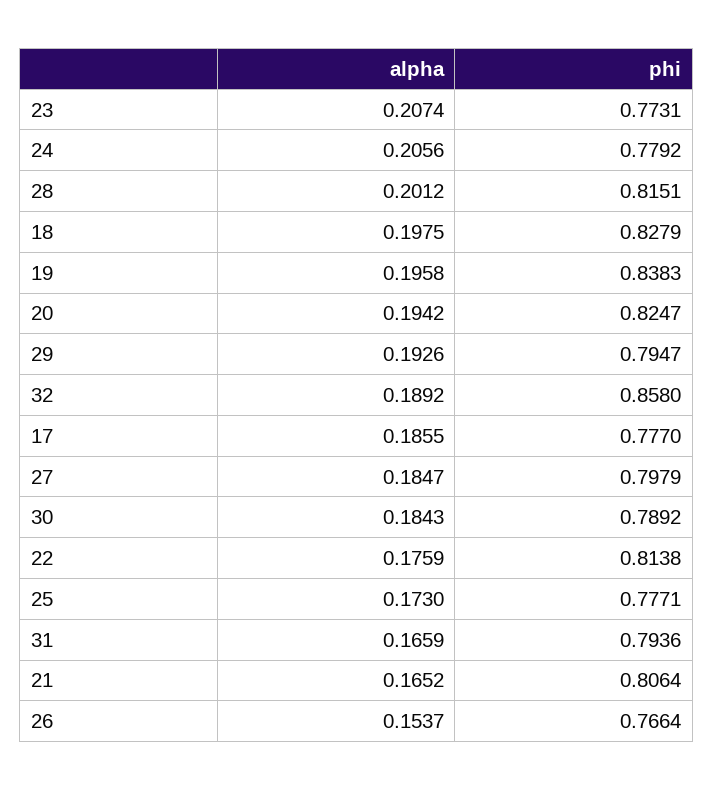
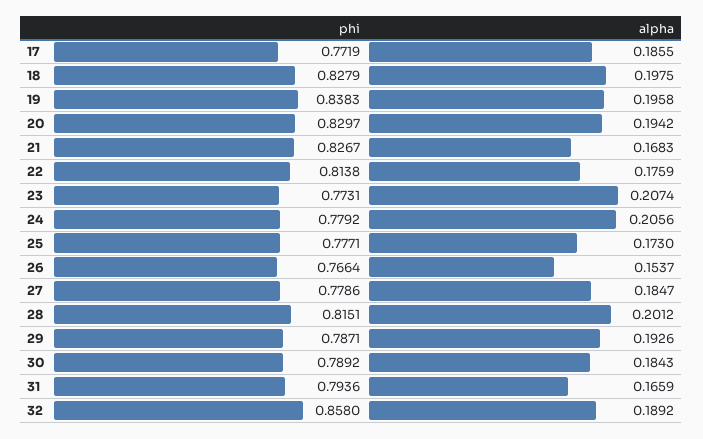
phi, 20: 0.8247 -> 0.8297
phi, 29: 0.7947 -> 0.7871
phi, 17: 0.777 -> 0.7719
phi, 27: 0.7979 -> 0.7786
alpha, 21: 0.1652 -> 0.1683
phi, 21: 0.8064 -> 0.8267

